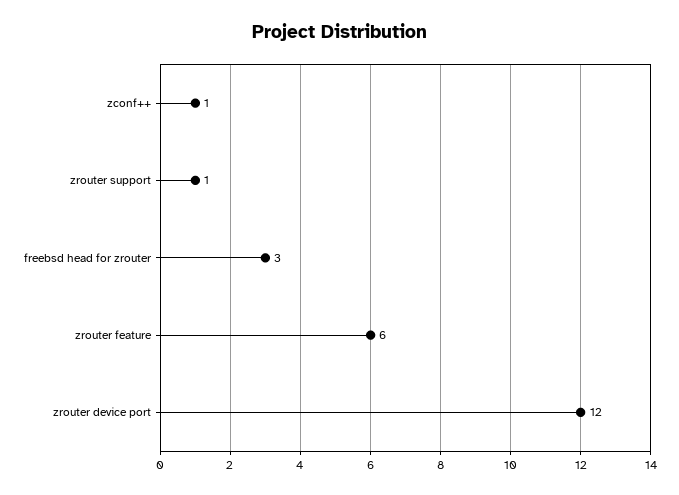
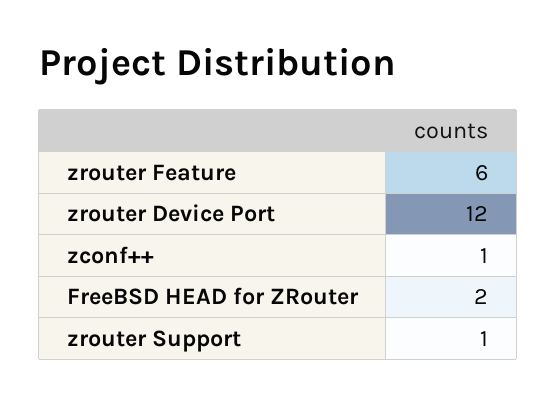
freebsd head for zrouter: 3 -> 2

